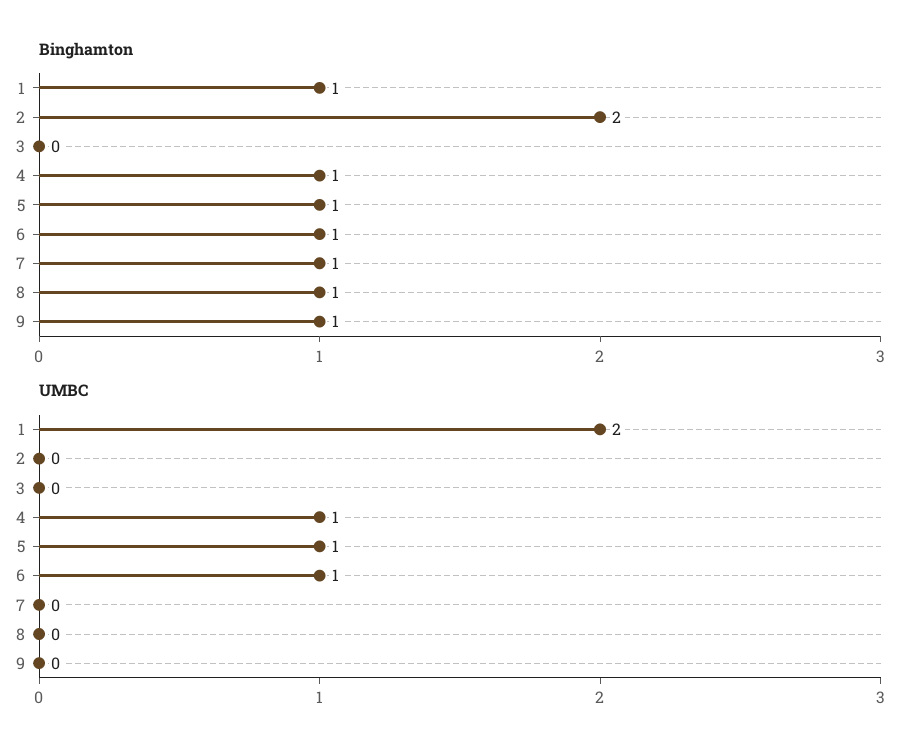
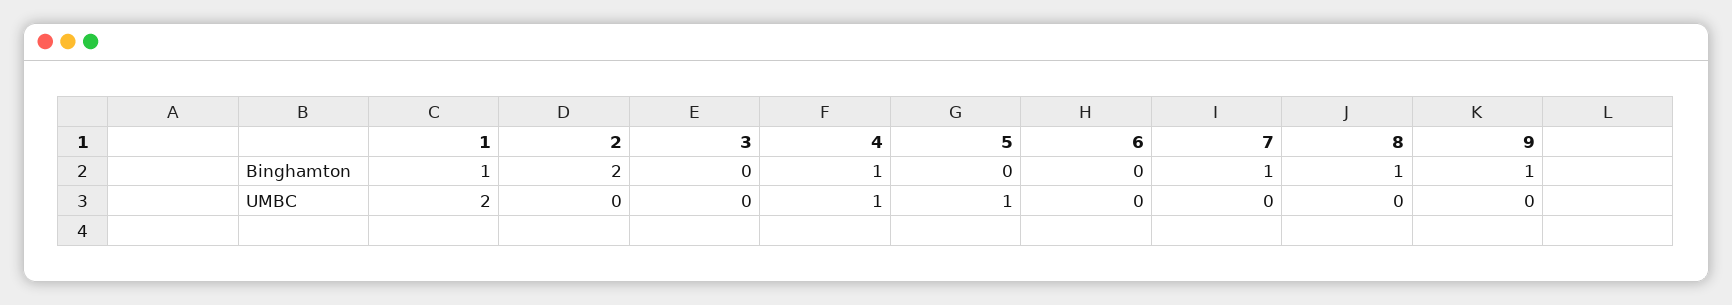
Binghamton, 5: 1 -> 0
Binghamton, 6: 1 -> 0
UMBC, 6: 1 -> 0

